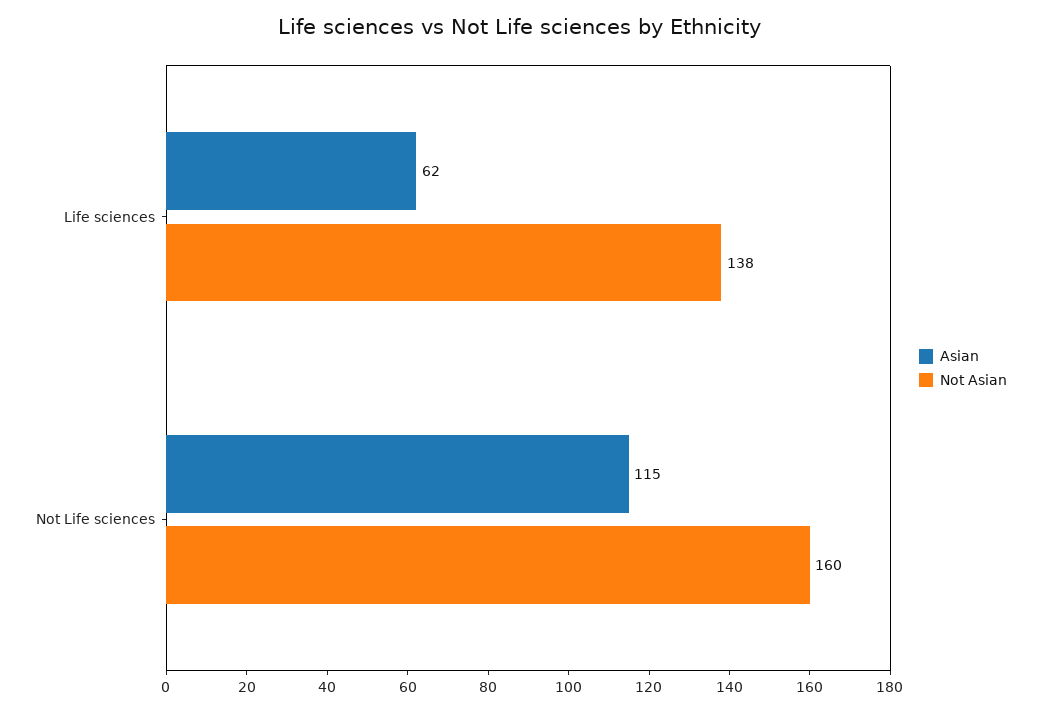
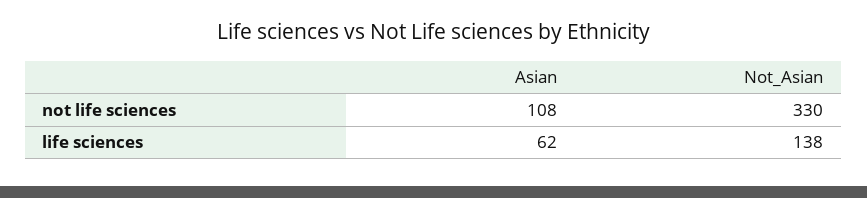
Asian, Not Life sciences: 115 -> 108
Not Asian, Not Life sciences: 160 -> 330

